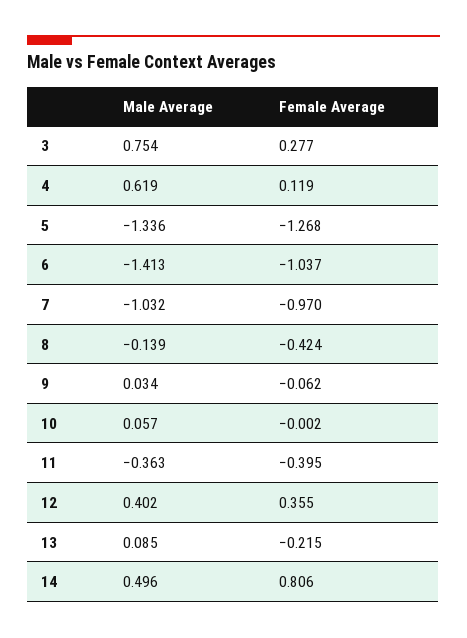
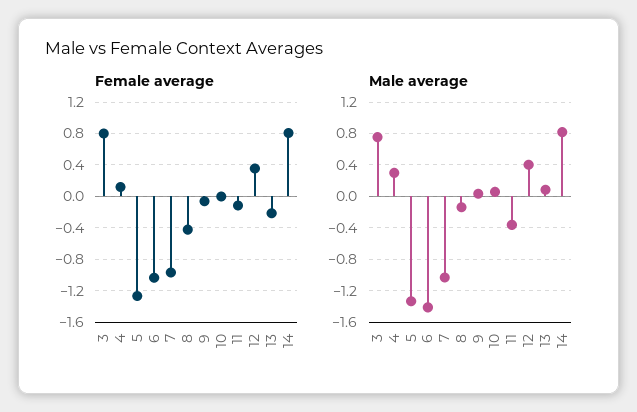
Female Average, 3: 0.277 -> 0.8
Male Average, 4: 0.619 -> 0.3
Female Average, 11: -0.395 -> -0.1
Male Average, 14: 0.496 -> 0.8

